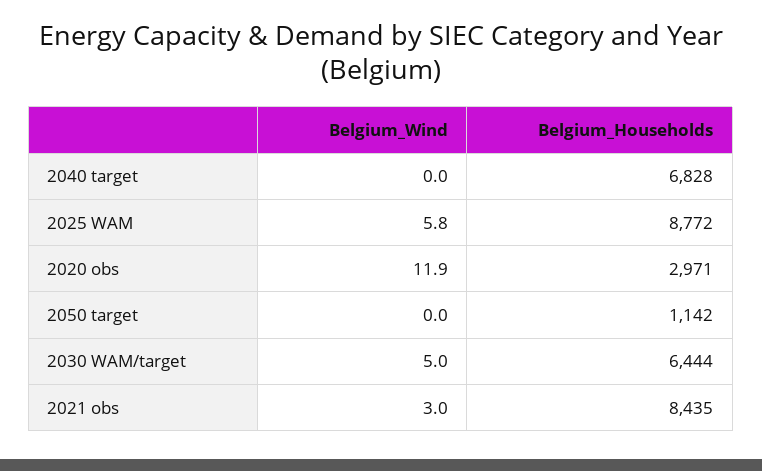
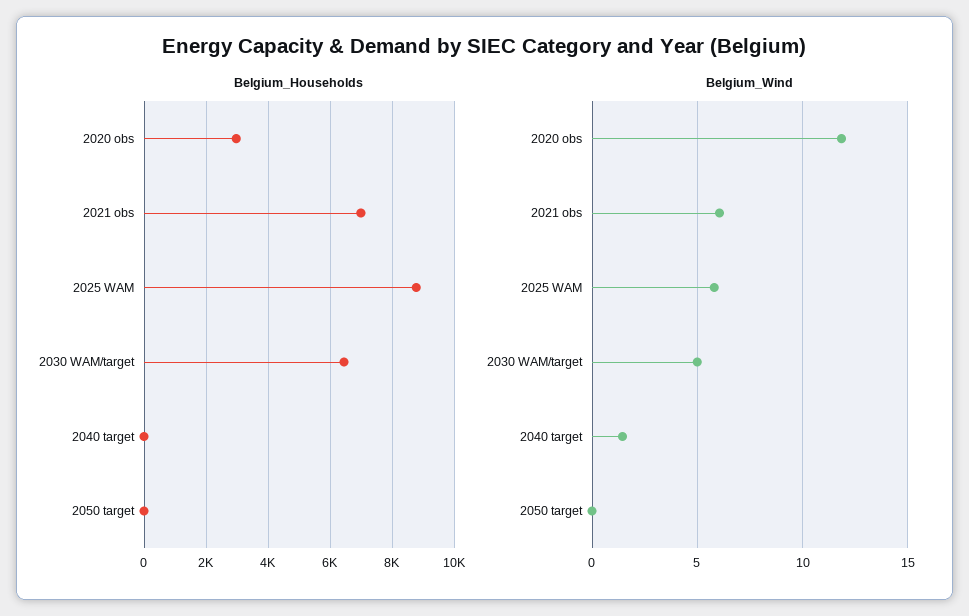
Belgium_Wind, 2040 target: 0 -> 1.5
Belgium_Households, 2040 target: 6828 -> 0
Belgium_Households, 2050 target: 1142 -> 0
Belgium_Wind, 2021 obs: 3 -> 6
Belgium_Households, 2021 obs: 8435 -> 7000

